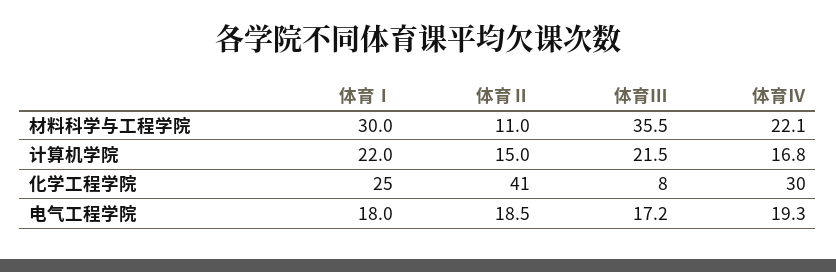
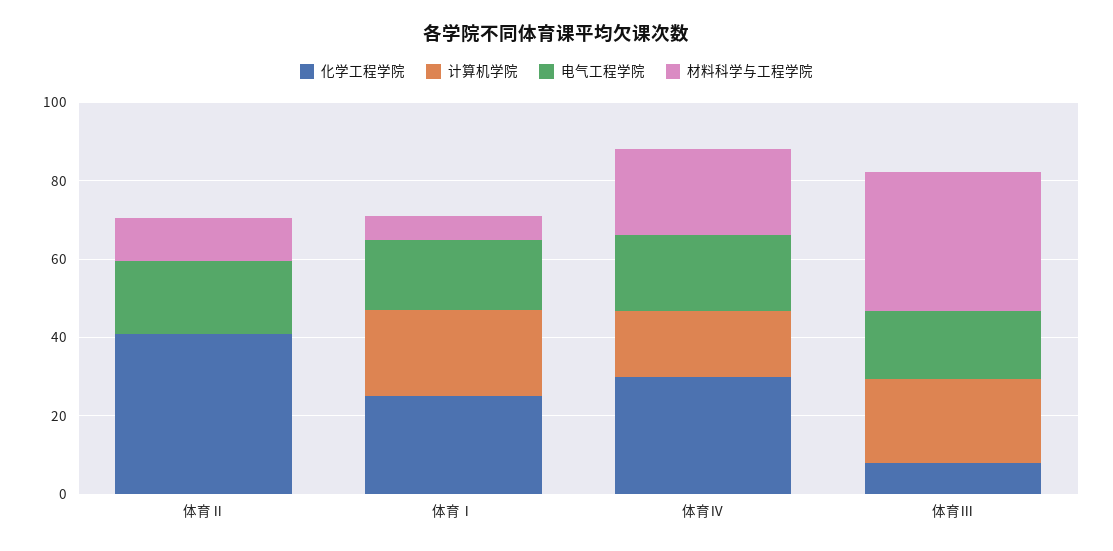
材料科学与工程学院, 体育Ⅰ: 30 -> 5
计算机学院, 体育Ⅱ: 15 -> 0

